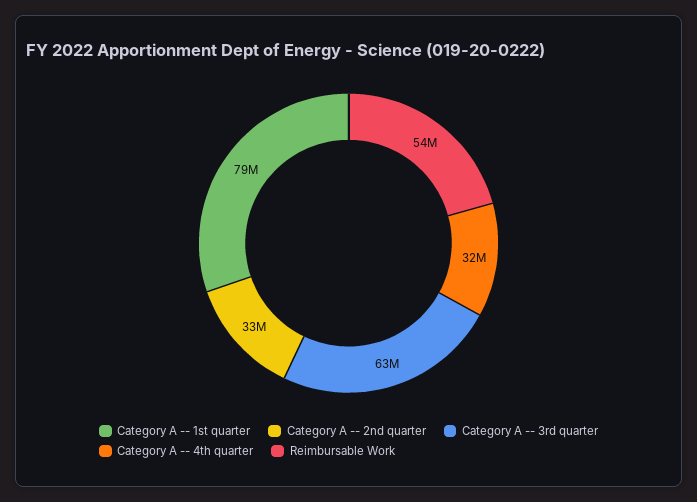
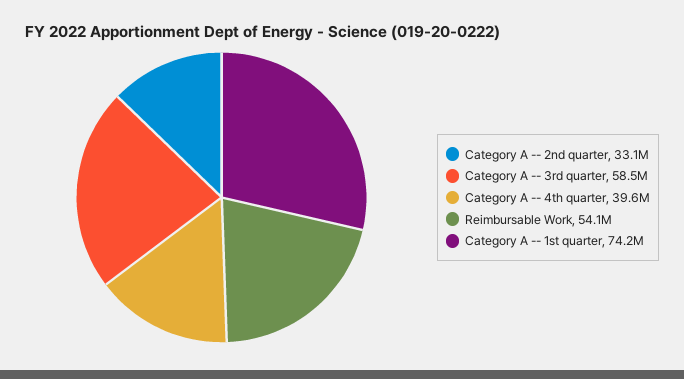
Category A -- 1st quarter: 79000000 -> 74200000
Category A -- 3rd quarter: 63000000 -> 58500000
Category A -- 4th quarter: 32000000 -> 39600000

